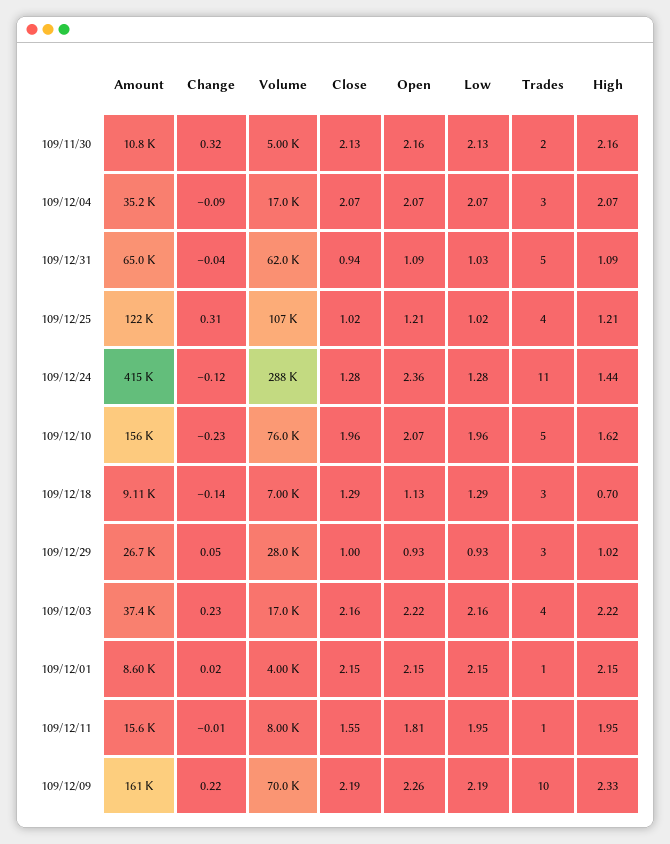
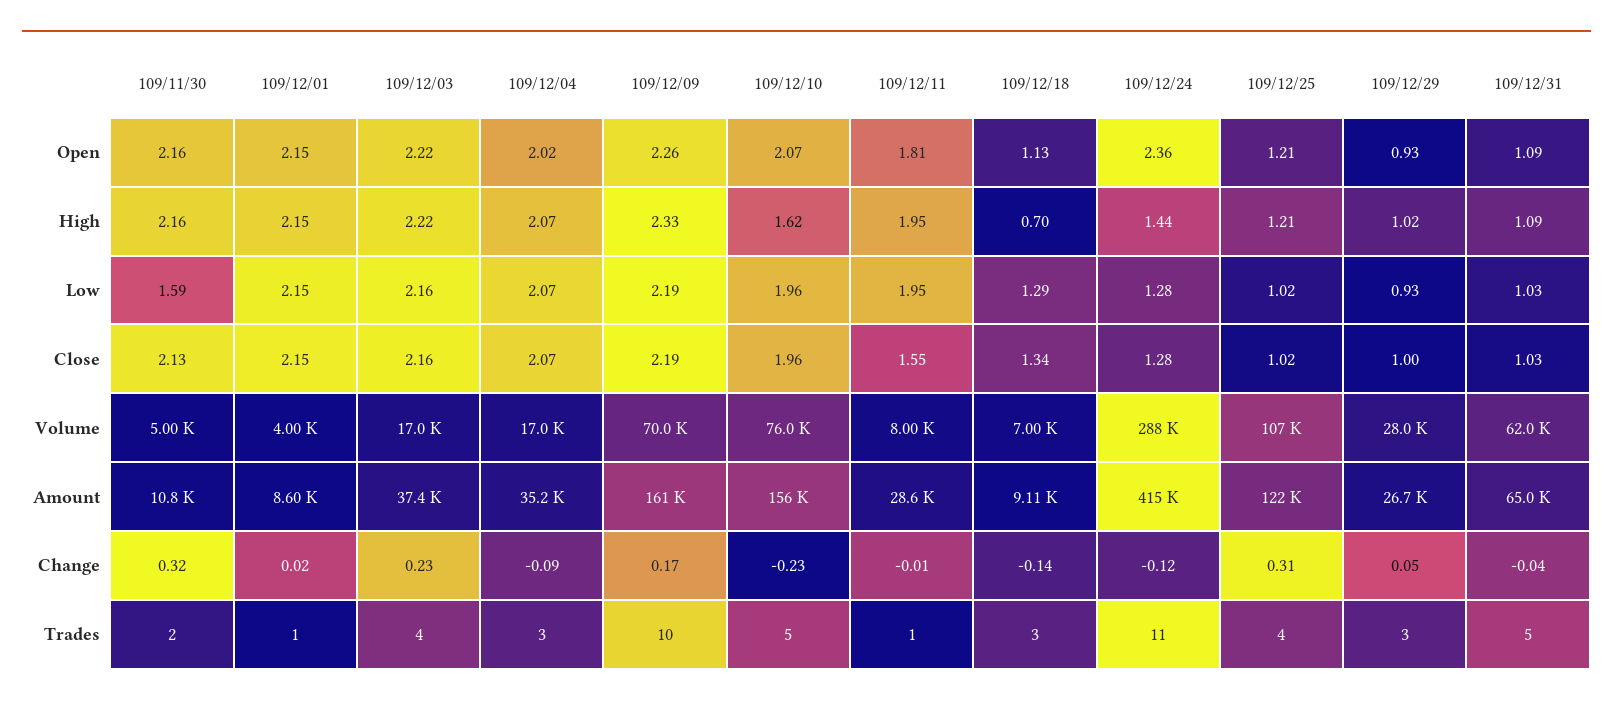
Low, 109/11/30: 2.13 -> 1.59
Open, 109/12/04: 2.07 -> 2.02
Close, 109/12/31: 0.94 -> 1.03
Close, 109/12/18: 1.29 -> 1.34
Amount, 109/12/11: 15600 -> 28600
Change, 109/12/09: 0.22 -> 0.17

